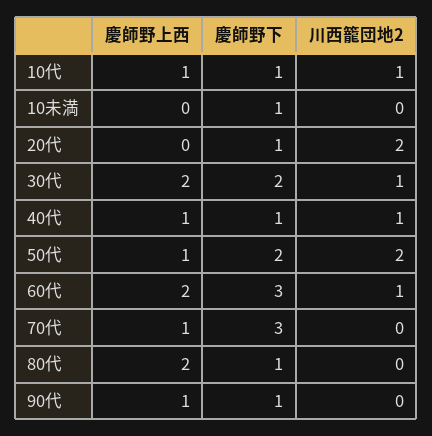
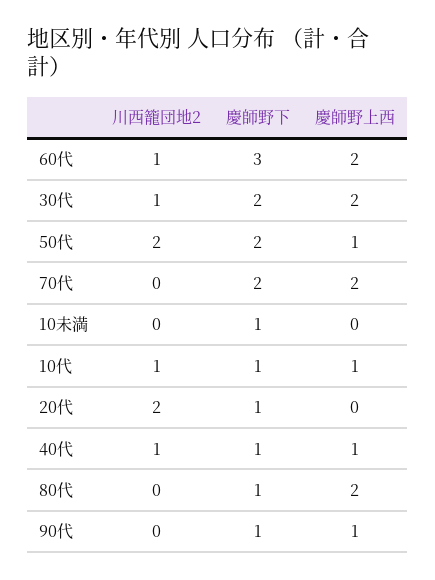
慶師野上西, 70代: 1 -> 2
慶師野下, 70代: 3 -> 2

